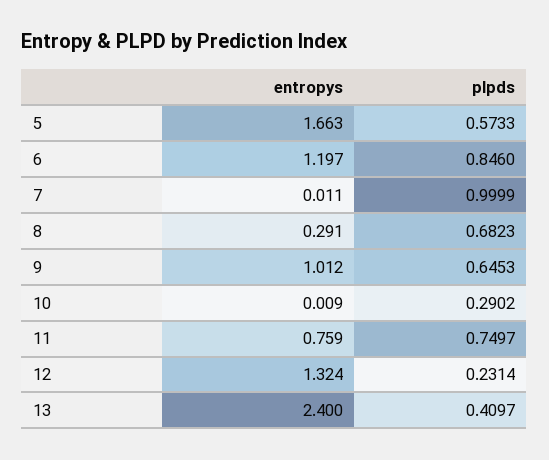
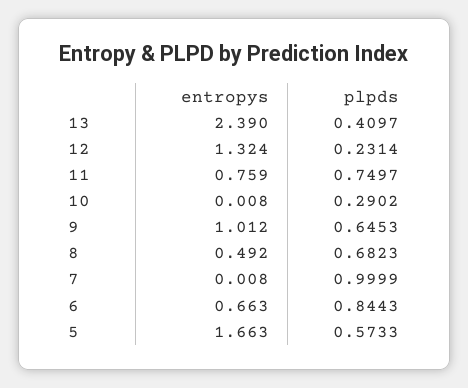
entropys, 6: 1.197 -> 0.663
plpds, 6: 0.846 -> 0.8443
entropys, 7: 0.011 -> 0.008
entropys, 8: 0.291 -> 0.492
entropys, 10: 0.009 -> 0.008
entropys, 13: 2.4 -> 2.39

